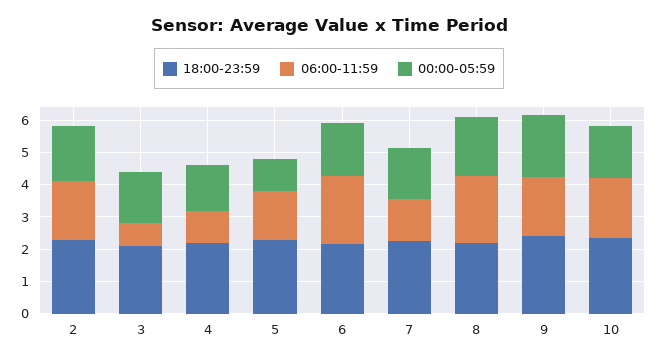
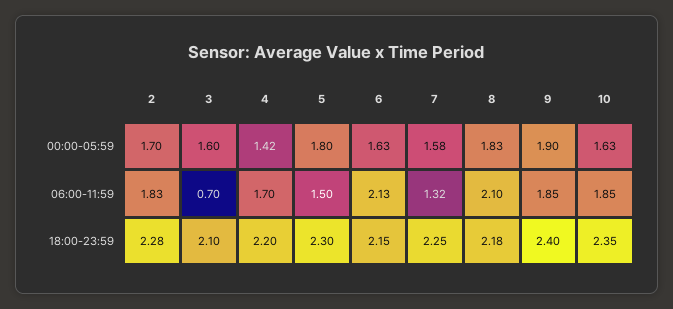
06:00-11:59, 4: 1 -> 1.7
00:00-05:59, 5: 1 -> 1.8

